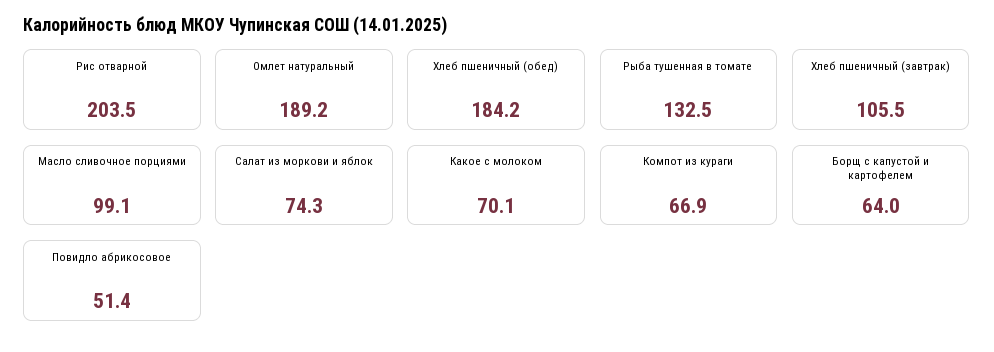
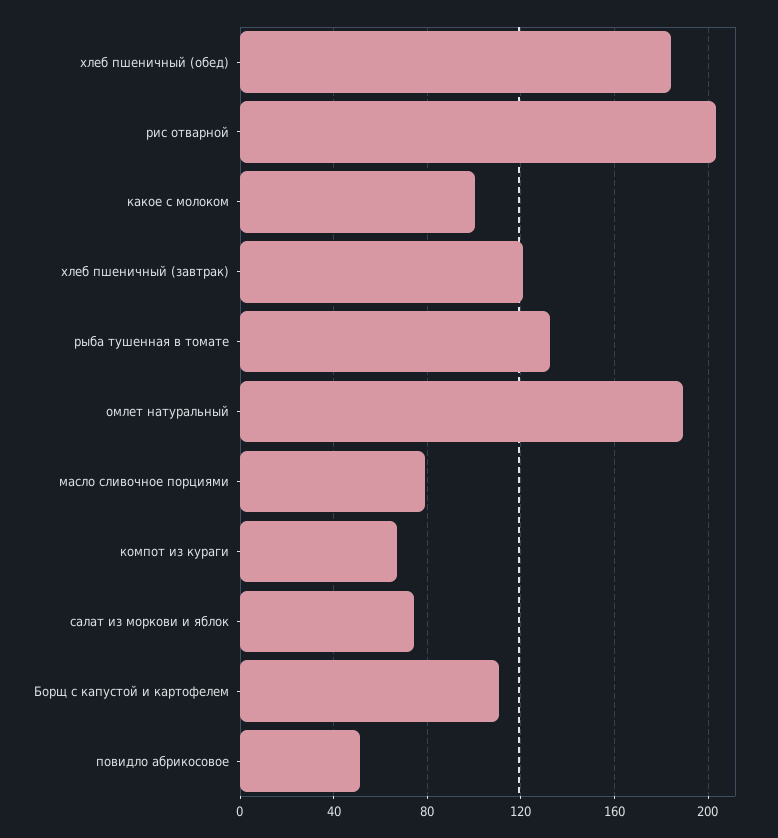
Хлеб пшеничный (завтрак): 105.5 -> 120
Масло сливочное порциями: 99.1 -> 80
Какое с молоком: 70.1 -> 100
Борщ с капустой и картофелем: 64 -> 110

